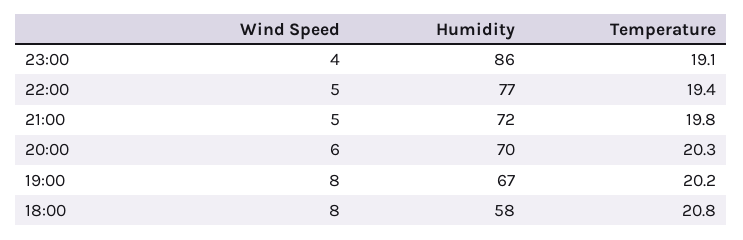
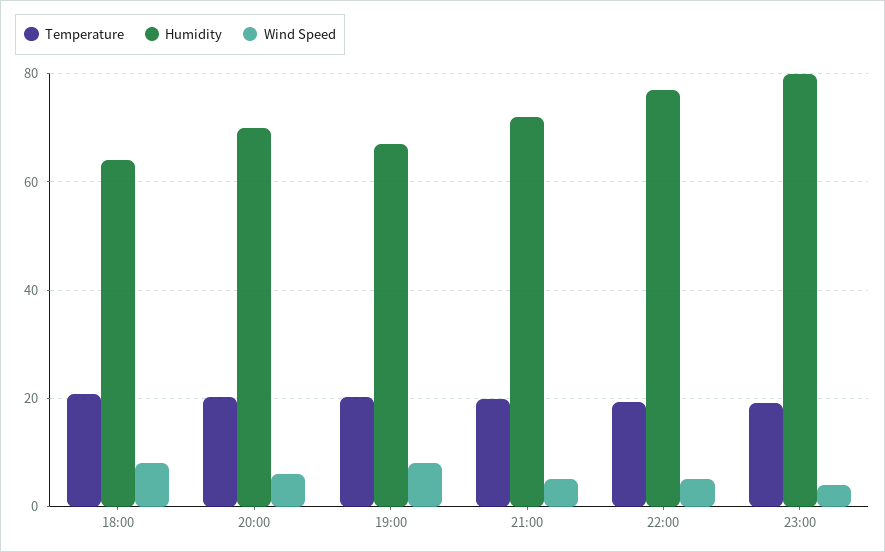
Humidity, 23:00: 86 -> 80
Humidity, 18:00: 58 -> 64

